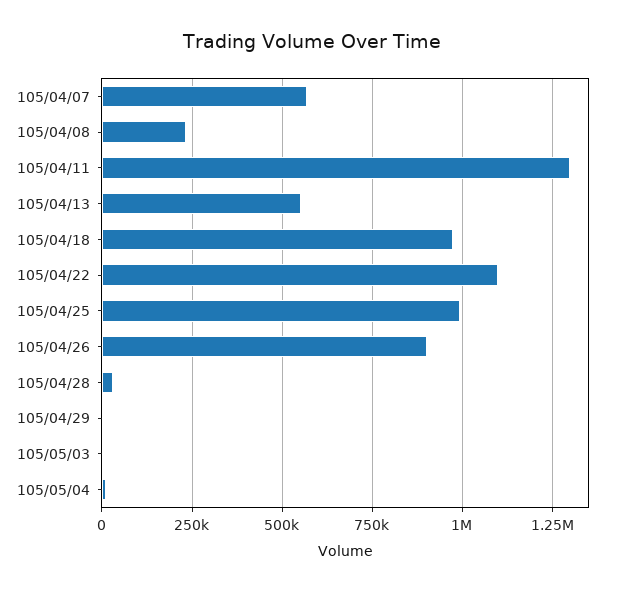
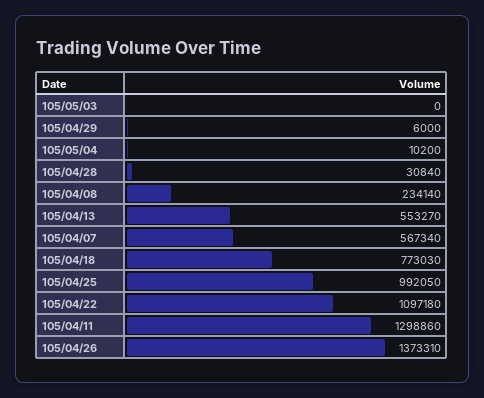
105/04/18: 975000 -> 773030
105/04/26: 900000 -> 1373310

